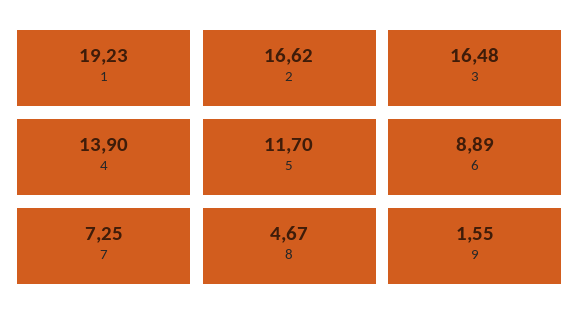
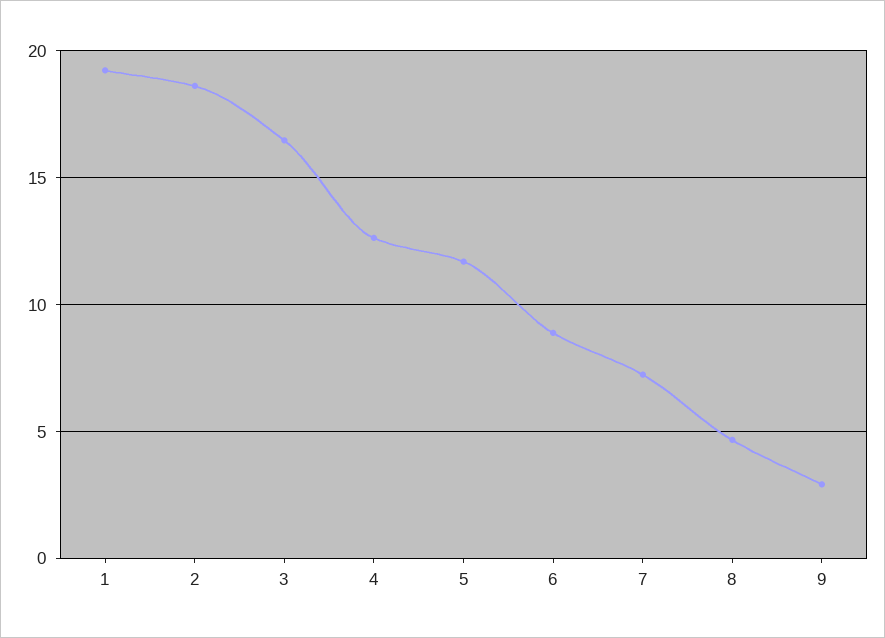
2: 16.62 -> 18.5
4: 13.9 -> 12.5
9: 1.55 -> 3

